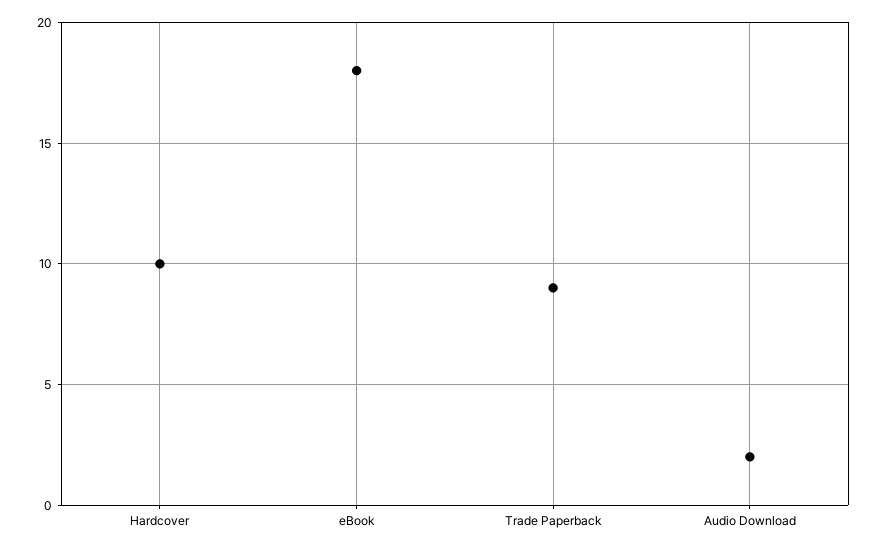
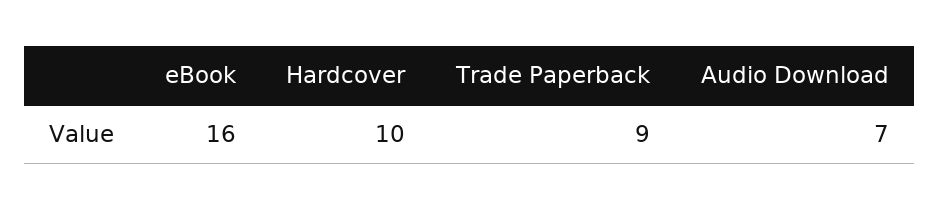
eBook: 18 -> 16
Audio Download: 2 -> 7

